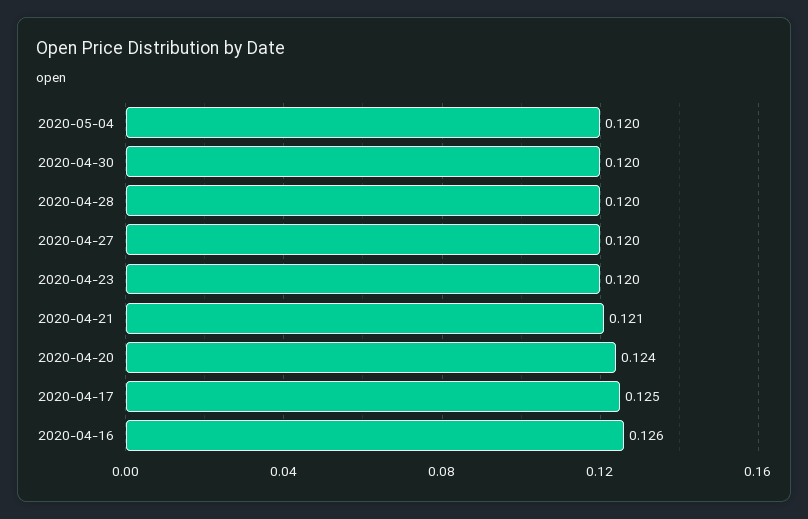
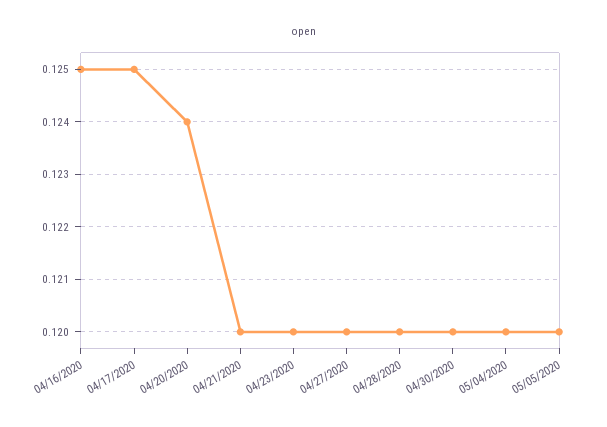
2020-04-21: 0.121 -> 0.12
2020-04-16: 0.126 -> 0.125
05/05/2020: none -> 0.12

